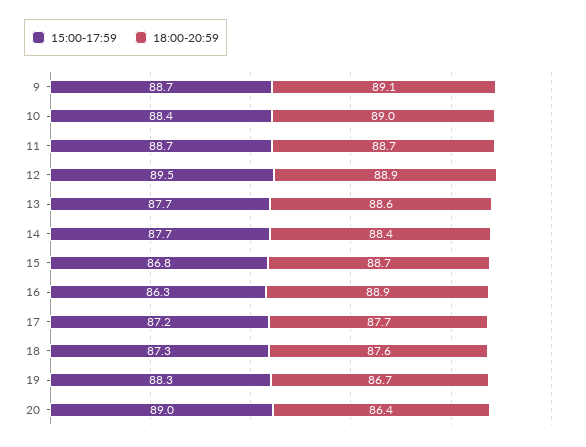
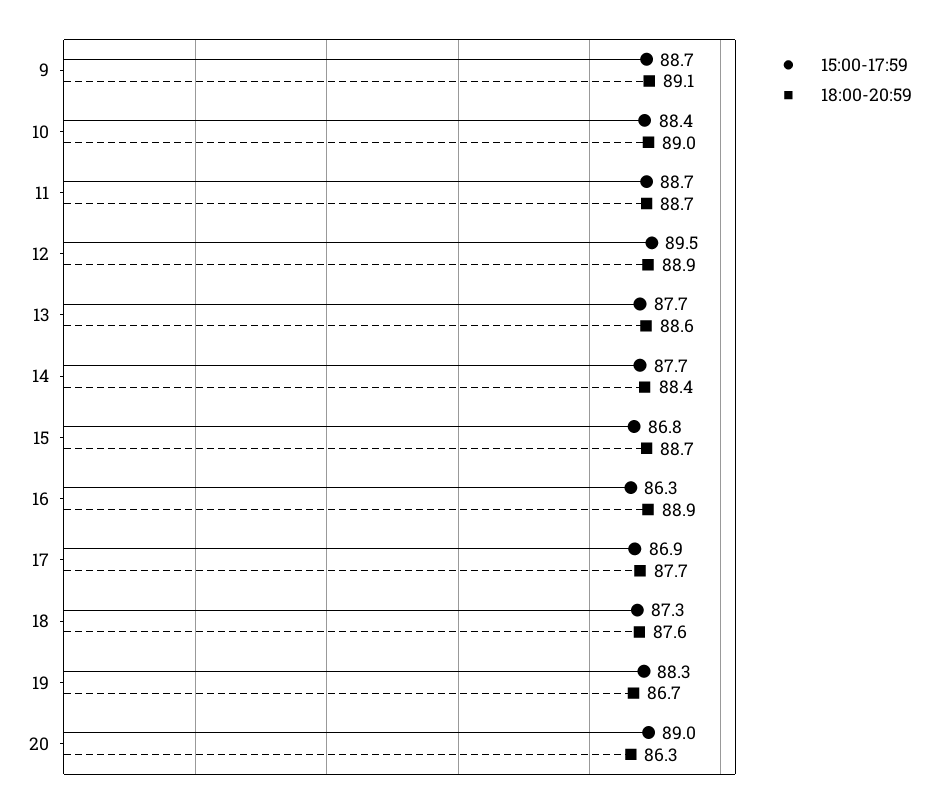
15:00-17:59, 17: 87.2 -> 86.9
18:00-20:59, 20: 86.4 -> 86.3

